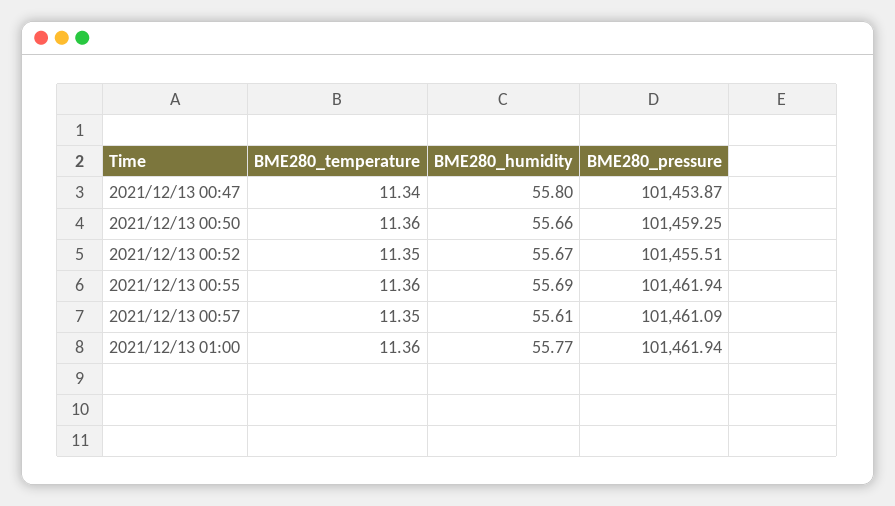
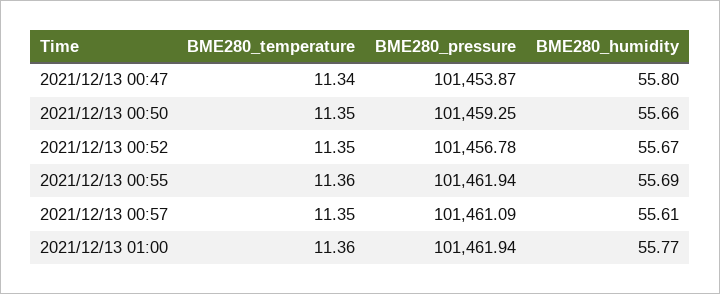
BME280_temperature, 2021/12/13 00:50: 11.36 -> 11.35
BME280_pressure, 2021/12/13 00:52: 101455.51 -> 101456.78

